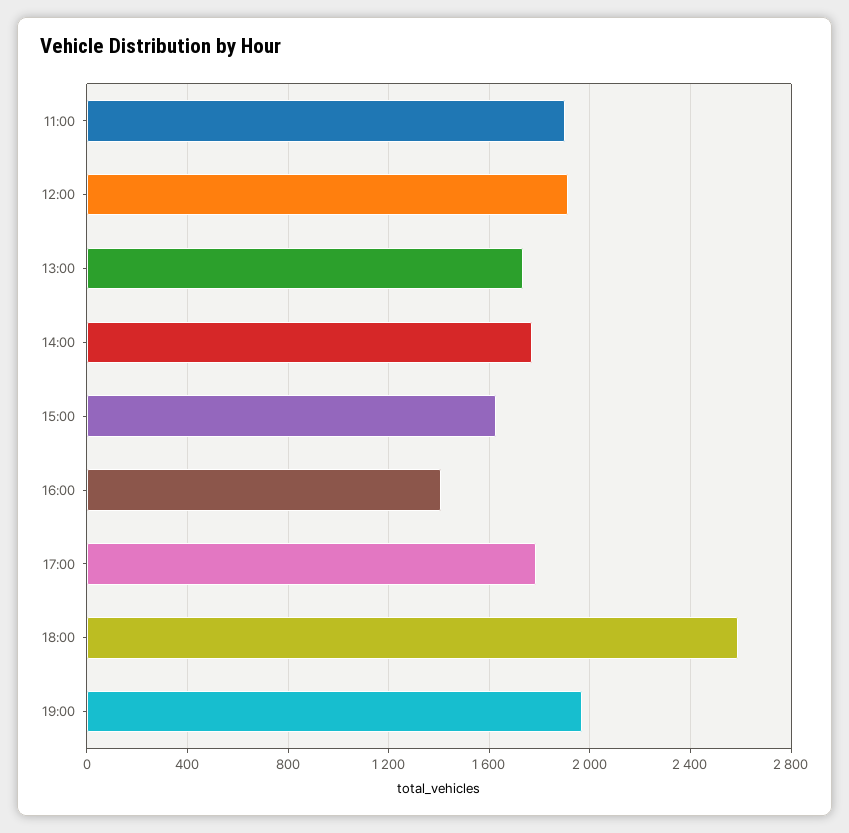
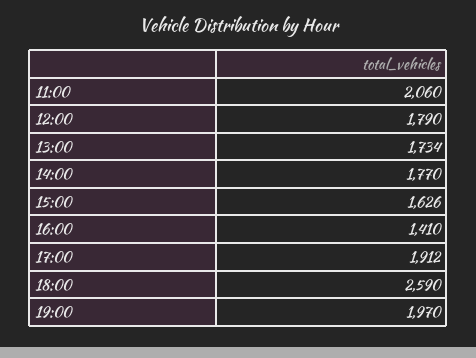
11:00: 1900 -> 2060
12:00: 1900 -> 1790
17:00: 1800 -> 1912

